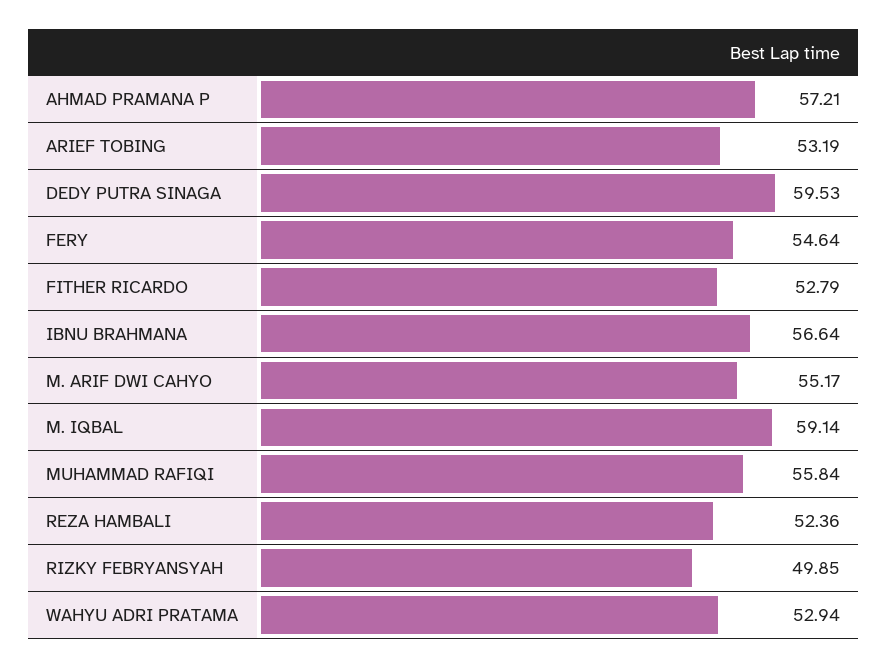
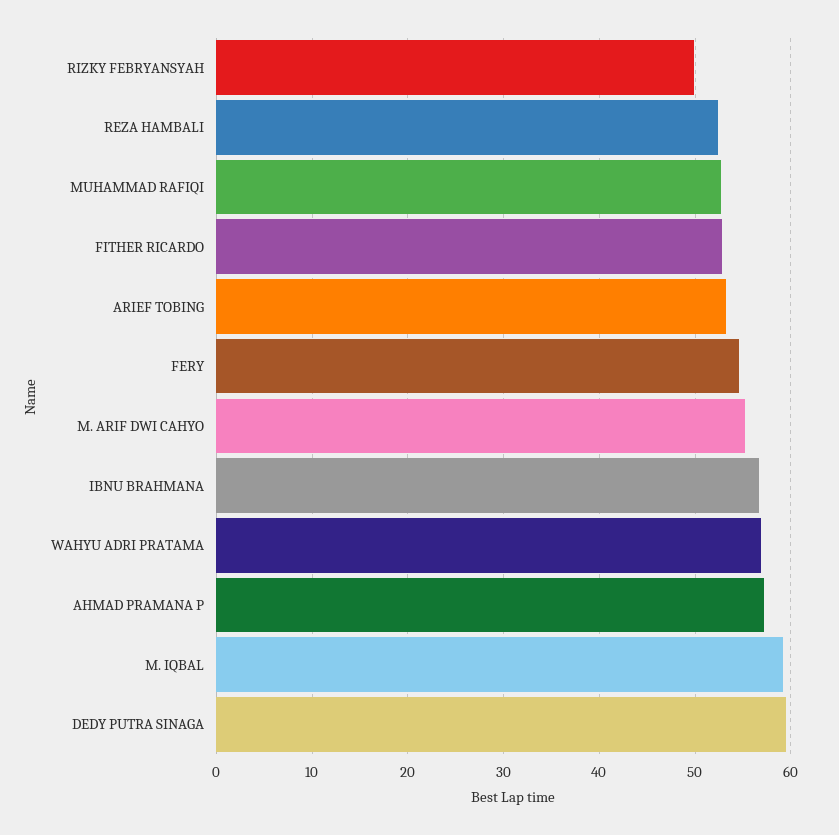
MUHAMMAD RAFIQI: 55.84 -> 53
WAHYU ADRI PRATAMA: 52.94 -> 57

